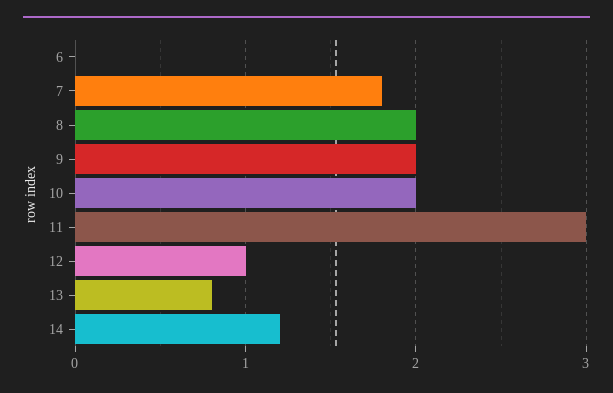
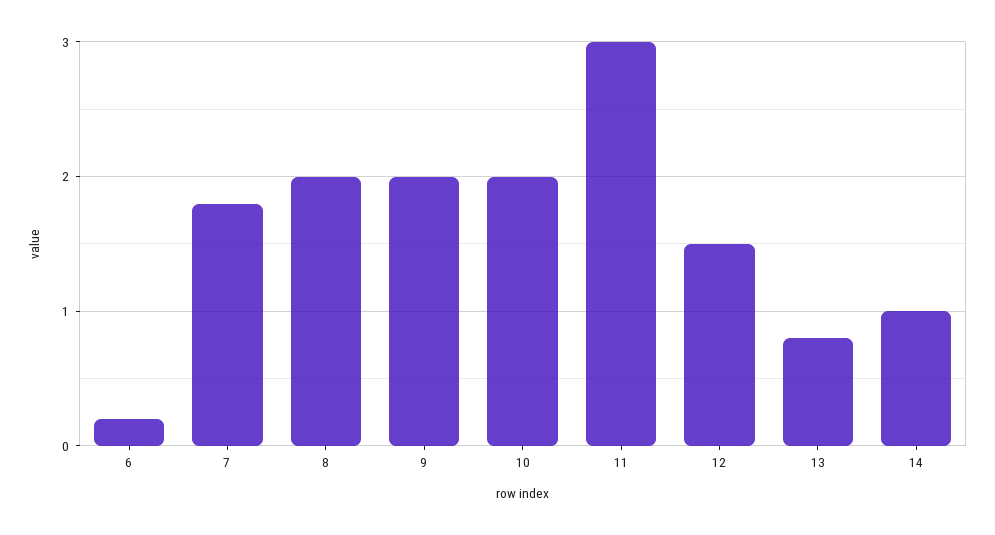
6: 0 -> 0.2
12: 1 -> 1.5
14: 1.2 -> 1

